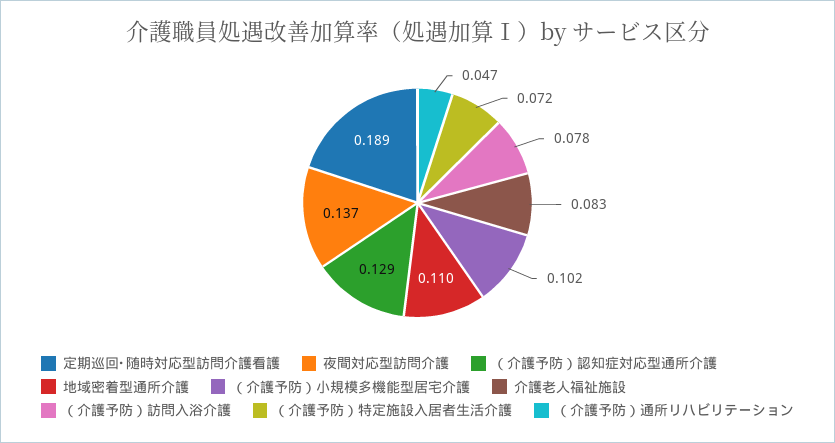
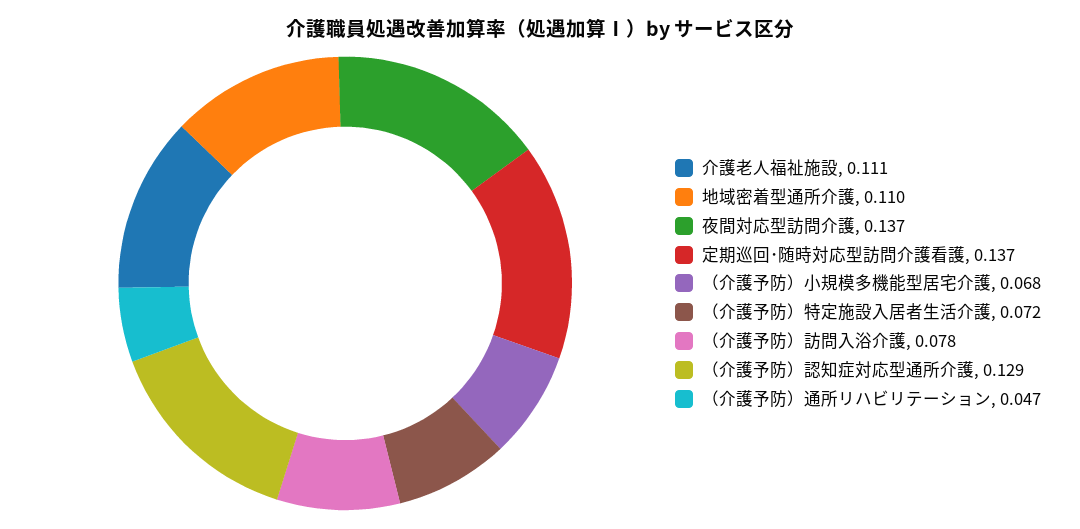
定期巡回･随時対応型訪問介護看護: 0.189 -> 0.137
（介護予防）小規模多機能型居宅介護: 0.102 -> 0.068
介護老人福祉施設: 0.083 -> 0.111

